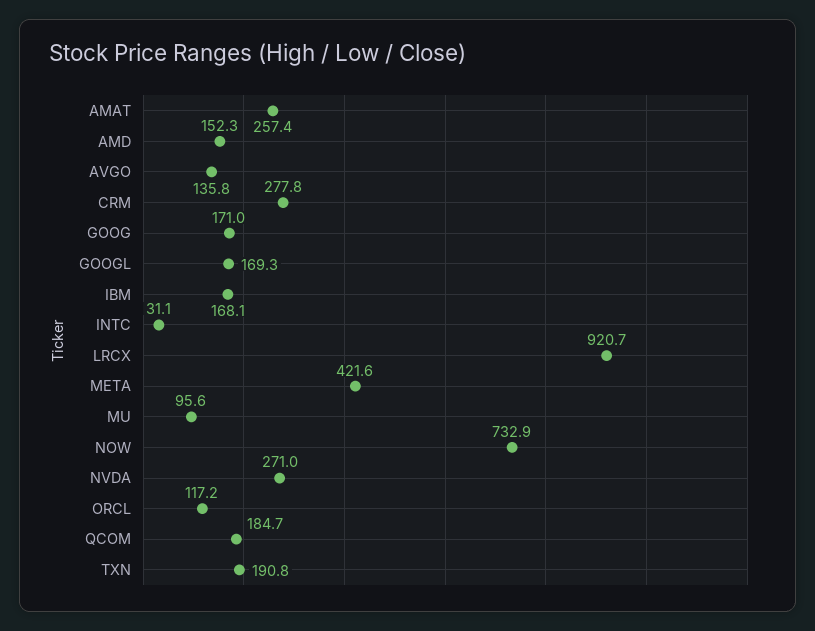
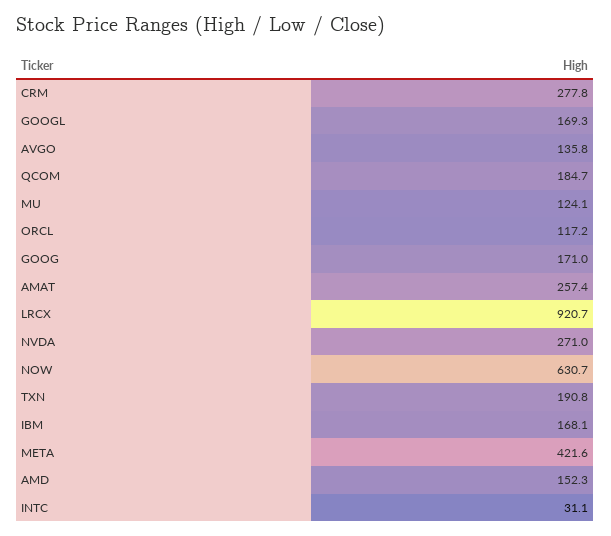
MU: 95.6 -> 124.1
NOW: 732.9 -> 630.7

